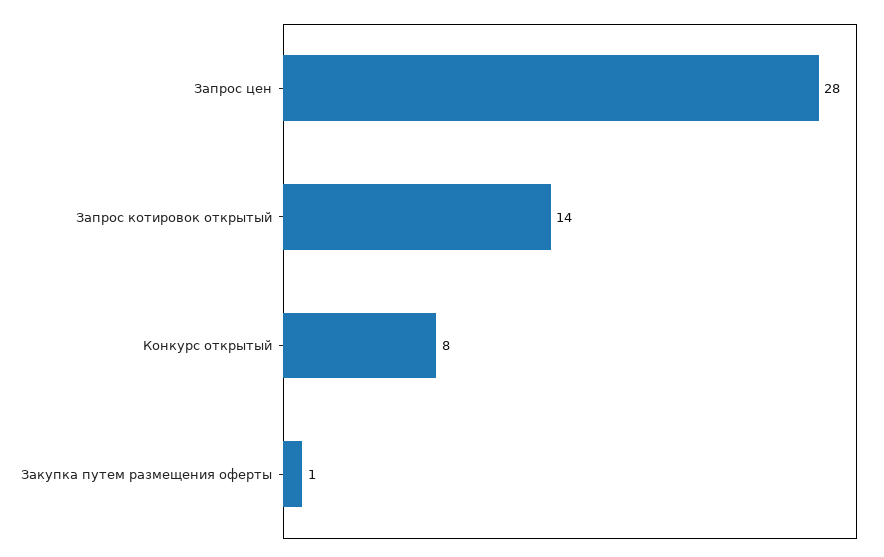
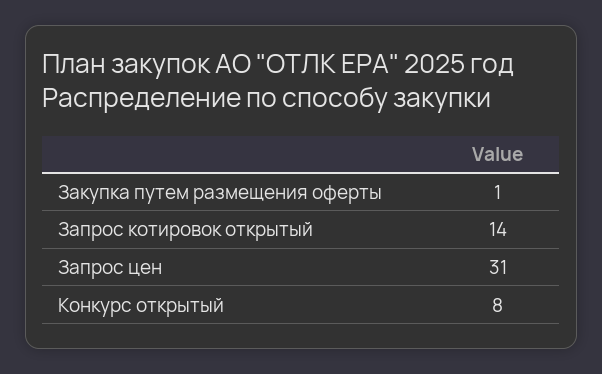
Запрос цен: 28 -> 31

